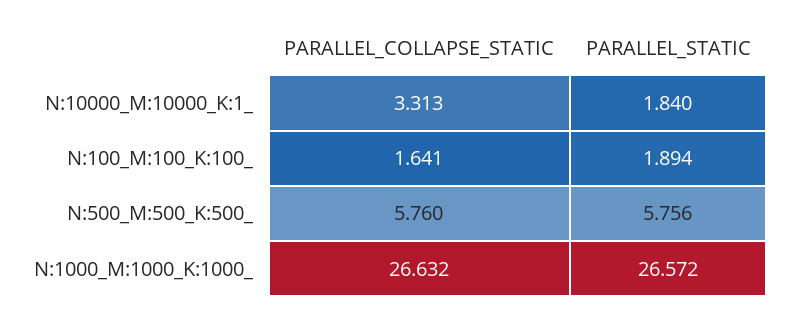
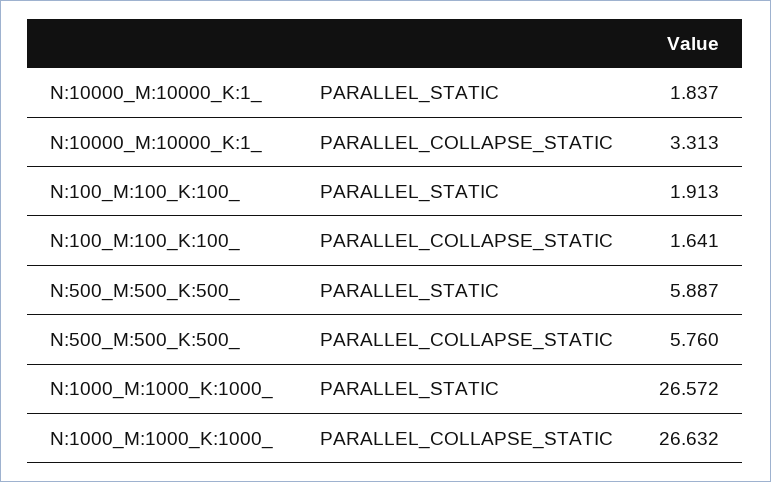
PARALLEL_STATIC, N:10000_M:10000_K:1_: 1.84 -> 1.837
PARALLEL_STATIC, N:100_M:100_K:100_: 1.894 -> 1.913
PARALLEL_STATIC, N:500_M:500_K:500_: 5.756 -> 5.887

